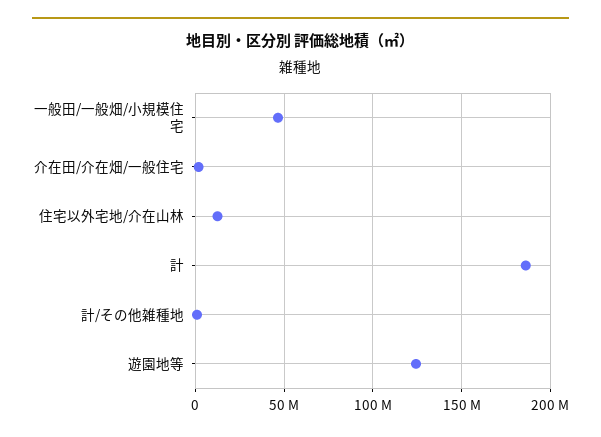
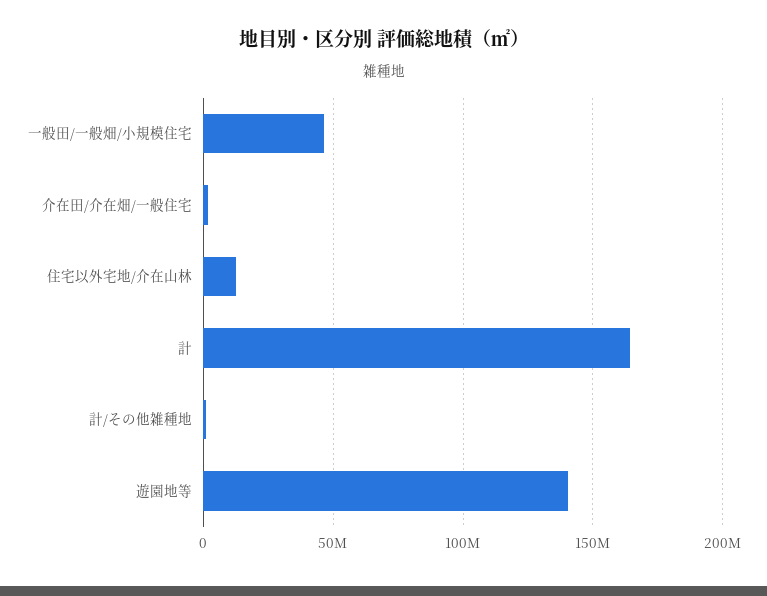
計: 185000000 -> 165000000
遊園地等: 125000000 -> 140000000

